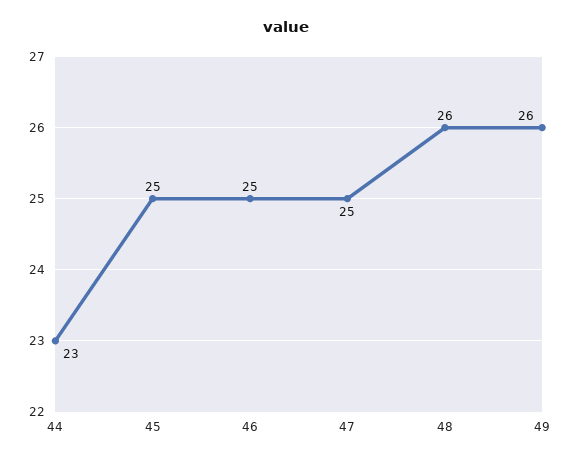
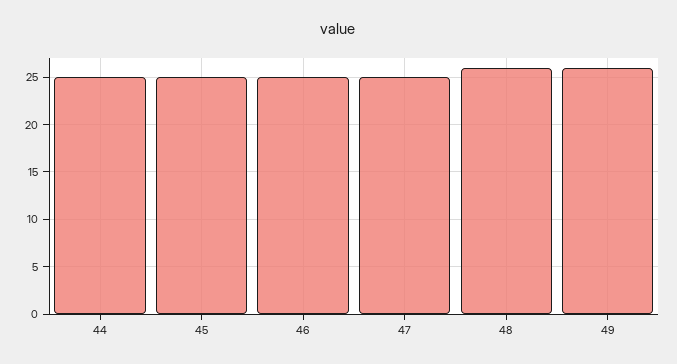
44: 23 -> 25

